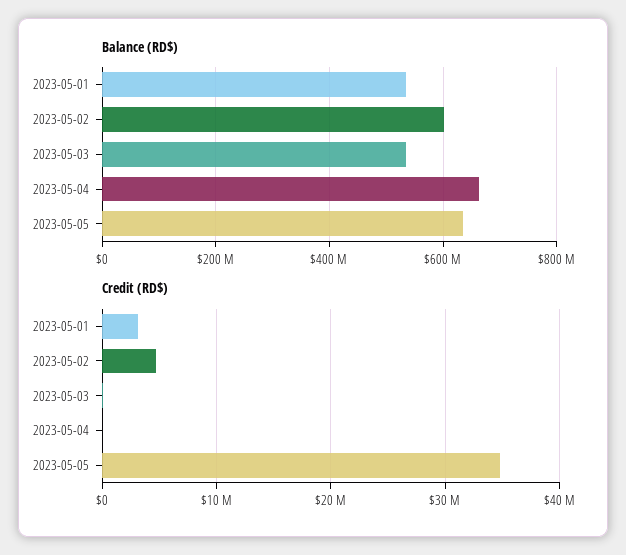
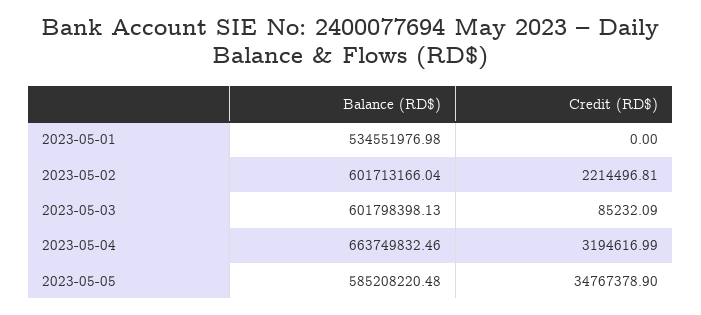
Balance (RD$), 2023-05-03: 540000000 -> 601798398.13
Balance (RD$), 2023-05-05: 640000000 -> 585208220.48
Credit (RD$), 2023-05-01: 3000000 -> 0
Credit (RD$), 2023-05-02: 5000000 -> 2214496.81
Credit (RD$), 2023-05-04: 0 -> 3194616.99

